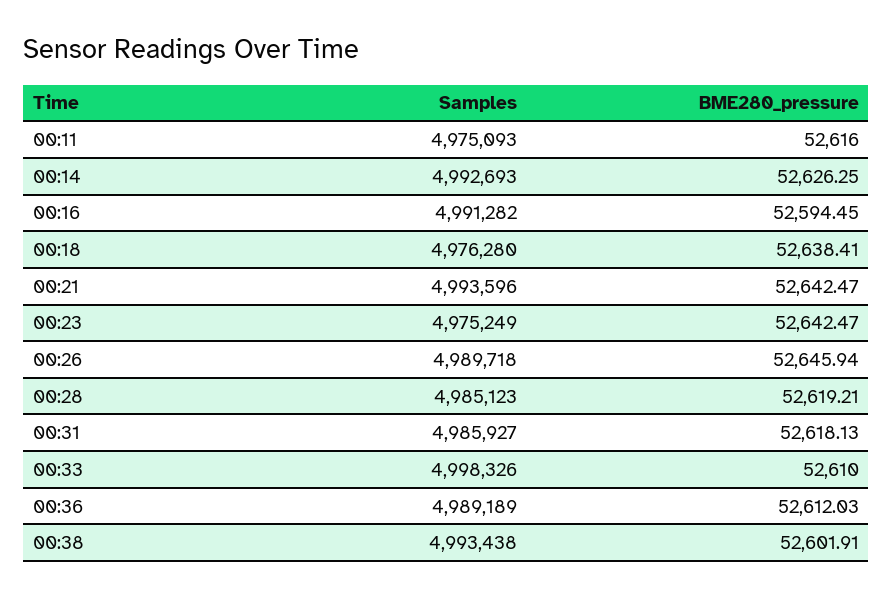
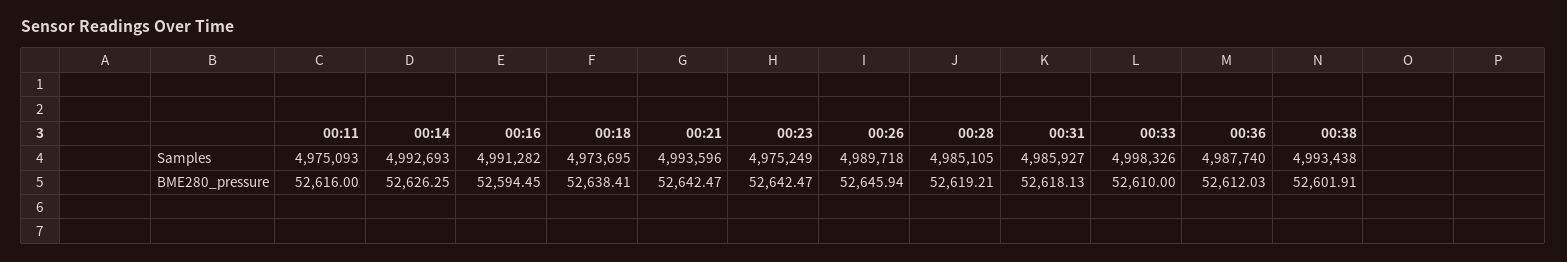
Samples, 00:18: 4976280 -> 4973695
Samples, 00:28: 4985123 -> 4985105
Samples, 00:36: 4989189 -> 4987740

